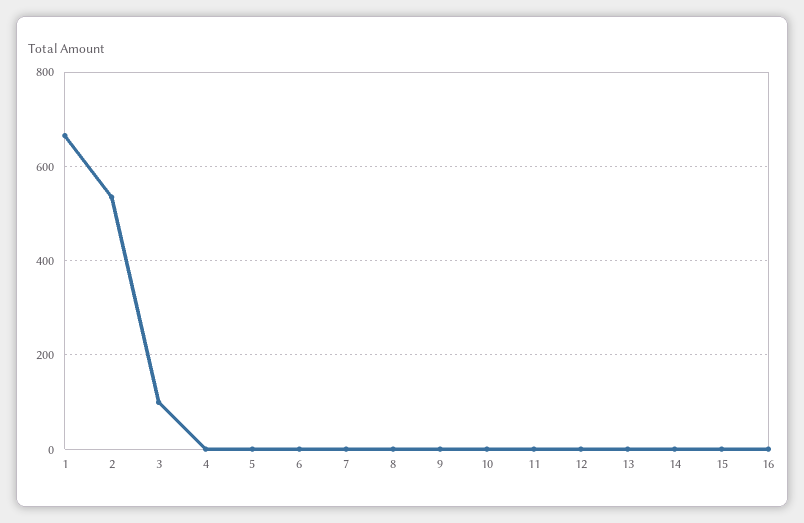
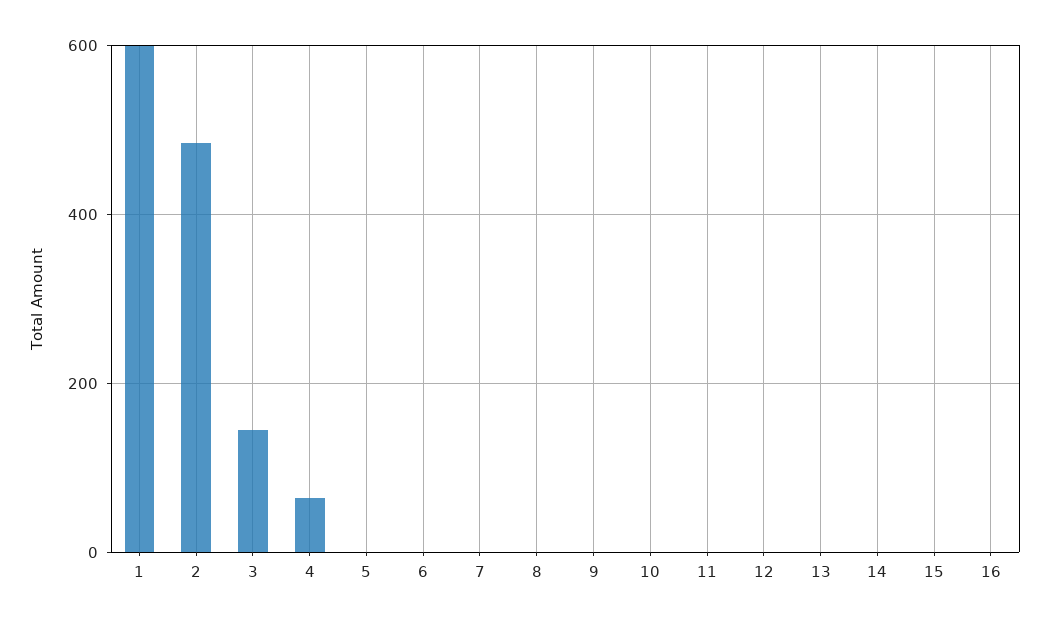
1: 660 -> 600
2: 540 -> 480
3: 100 -> 140
4: 0 -> 60

